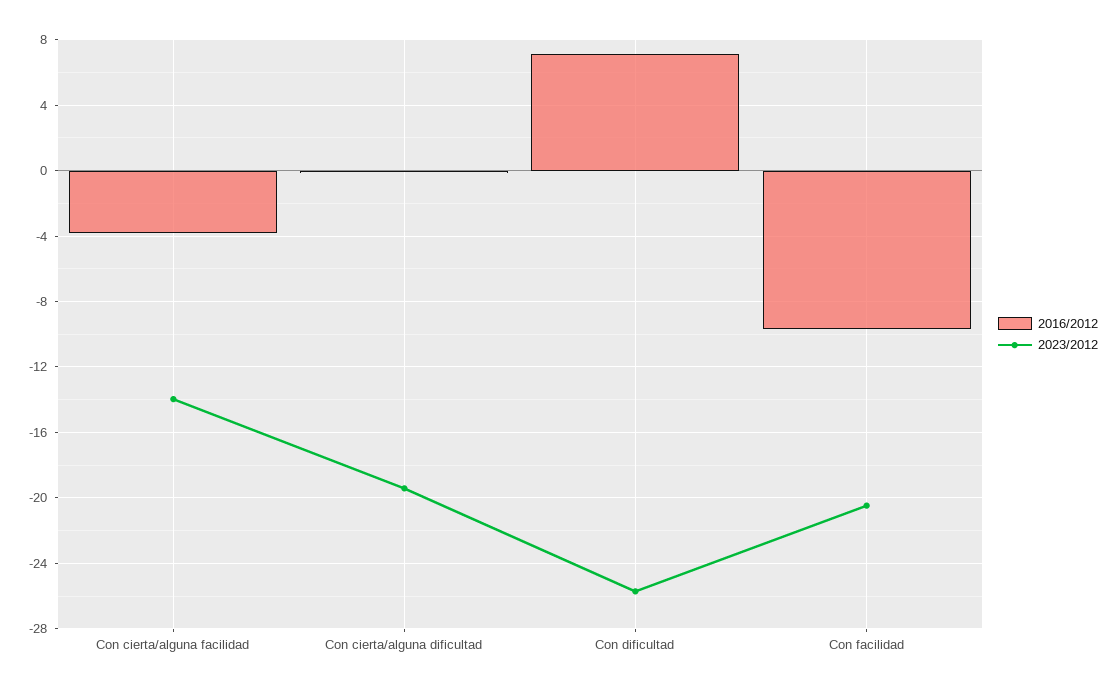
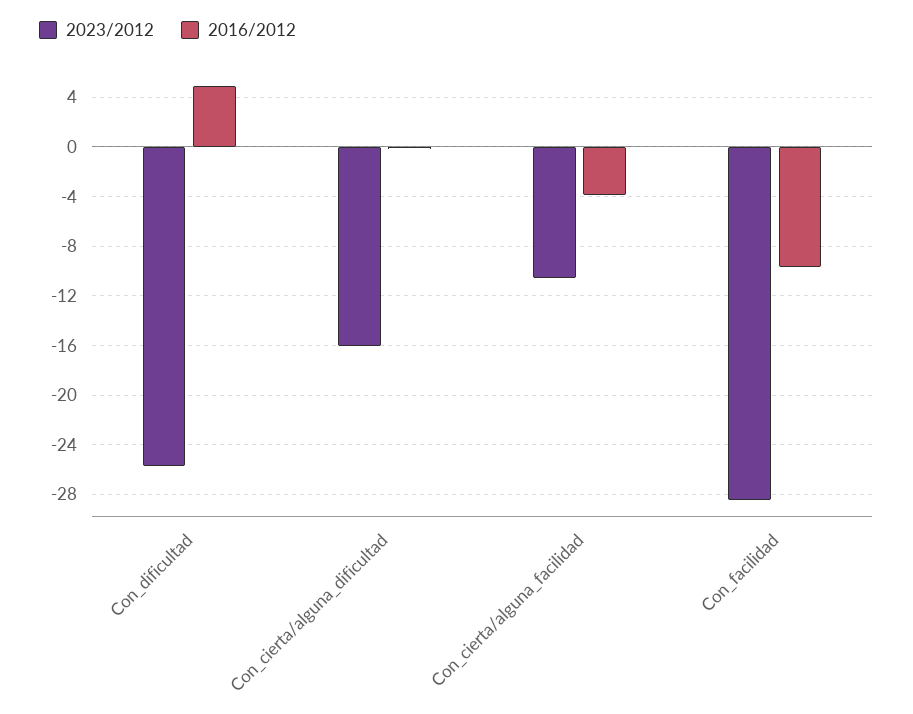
2023/2012, Con cierta/alguna facilidad: -14 -> -10.5
2023/2012, Con cierta/alguna dificultad: -19.5 -> -16
2016/2012, Con dificultad: 7 -> 5
2023/2012, Con facilidad: -20.5 -> -28.5

